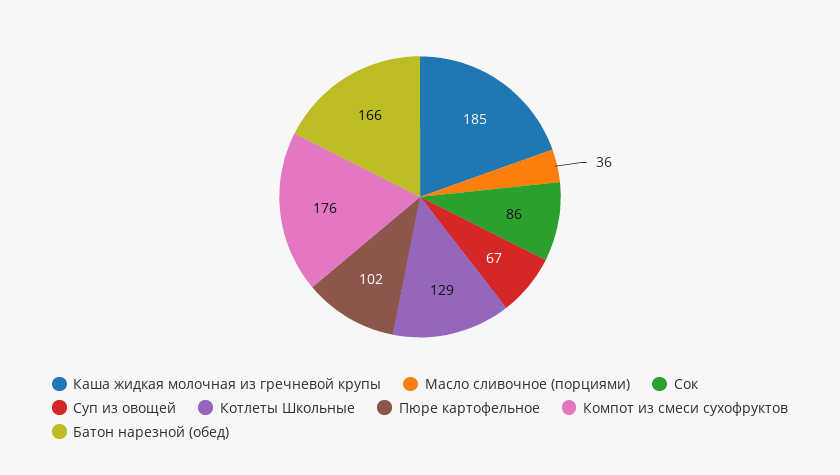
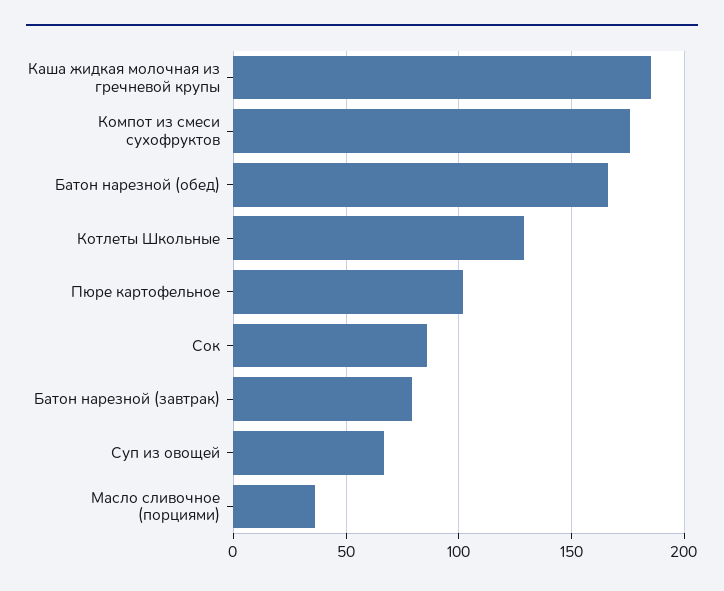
Батон нарезной (завтрак): none -> 80

